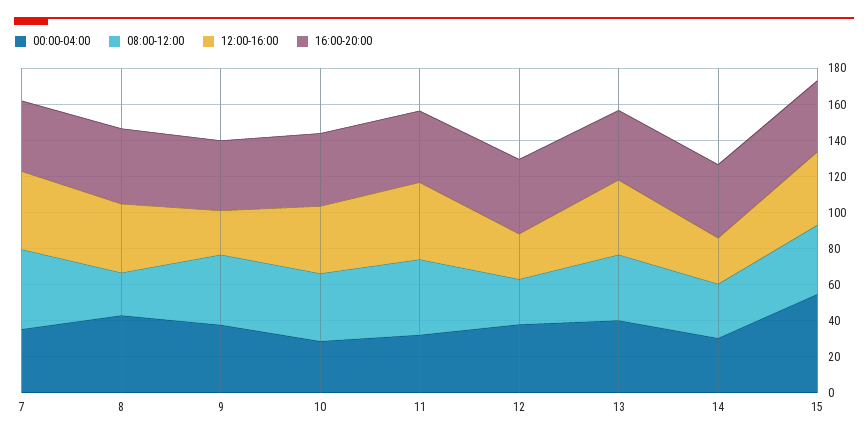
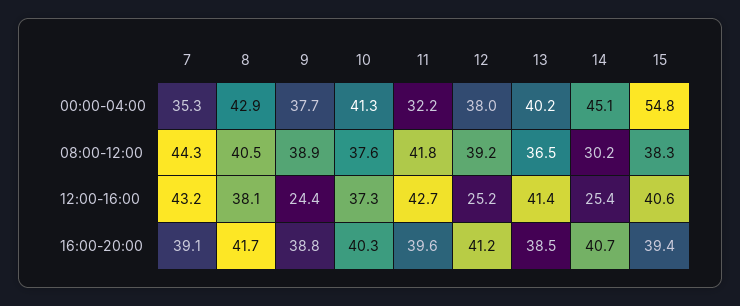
08:00-12:00, 8: 25 -> 40.5
00:00-04:00, 10: 30 -> 41.3
08:00-12:00, 12: 25 -> 39.2
00:00-04:00, 14: 30 -> 45.1

